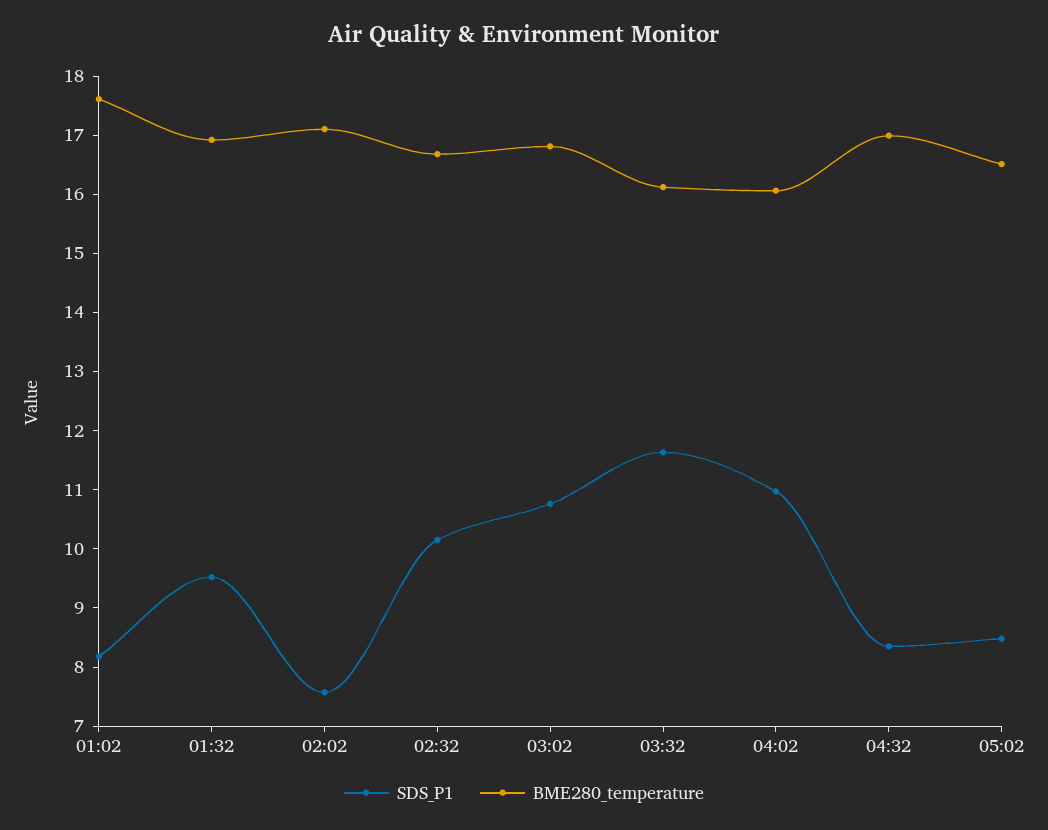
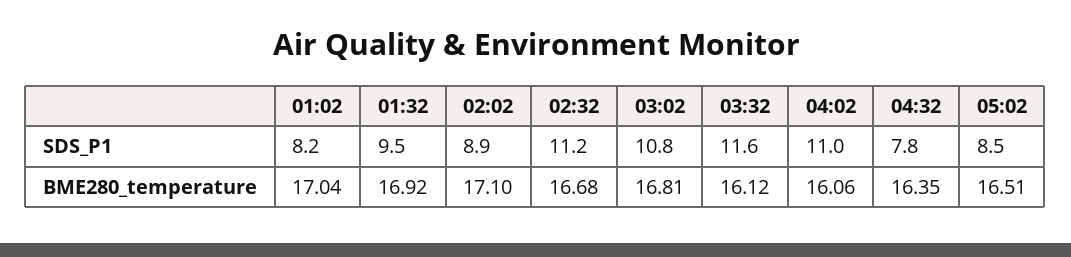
BME280_temperature, 01:02: 17.6 -> 17.04
SDS_P1, 02:02: 7.6 -> 8.9
SDS_P1, 02:32: 10.2 -> 11.2
SDS_P1, 04:32: 8.4 -> 7.8
BME280_temperature, 04:32: 17 -> 16.35

